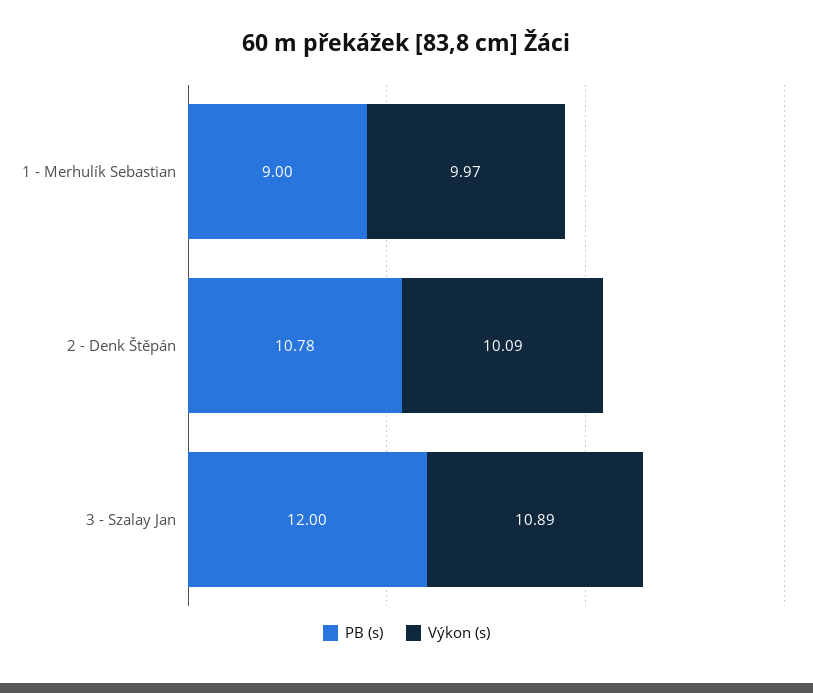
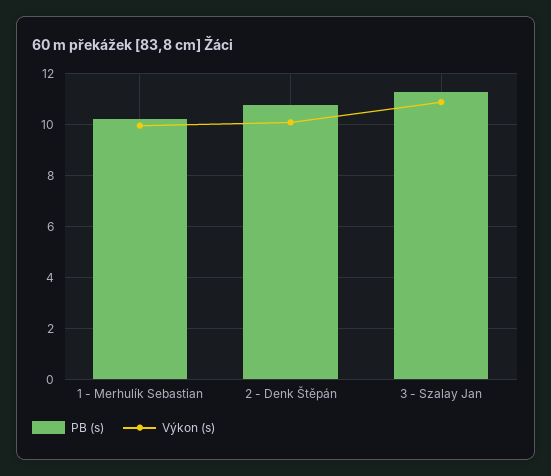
PB (s), 1 - Merhulík Sebastian: 9 -> 10.25
PB (s), 3 - Szalay Jan: 12 -> 11.25

